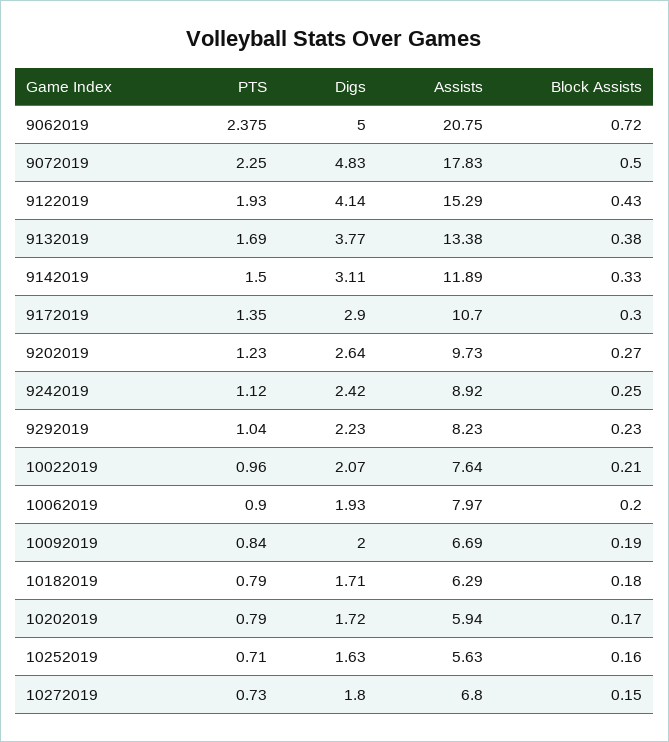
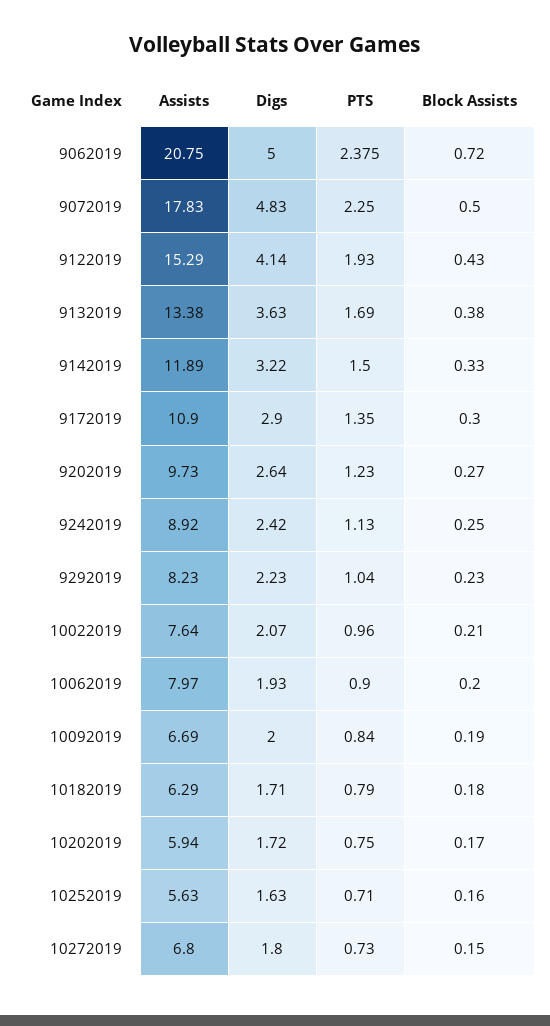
Digs, 9132019: 3.77 -> 3.63
Digs, 9142019: 3.11 -> 3.22
Assists, 9172019: 10.7 -> 10.9
PTS, 9242019: 1.12 -> 1.13
PTS, 10202019: 0.79 -> 0.75

